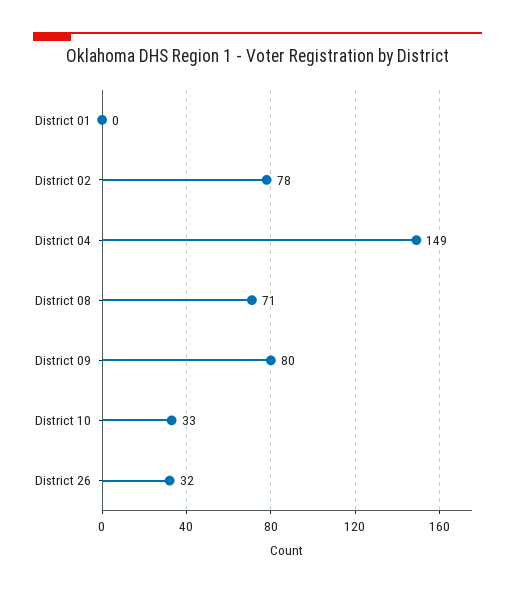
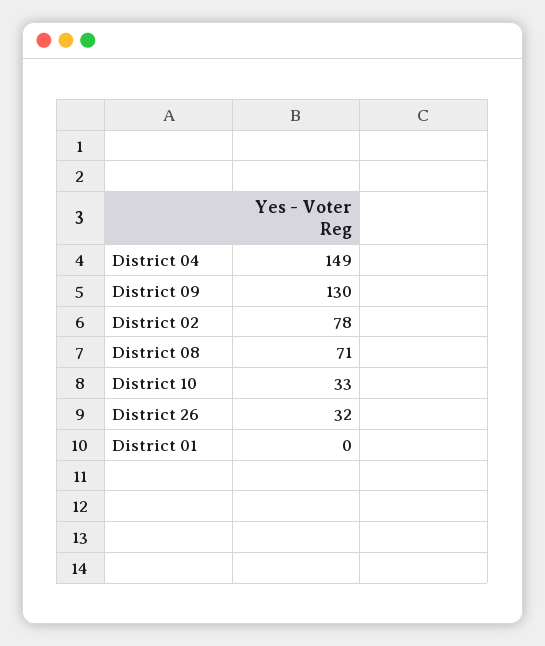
District 09: 80 -> 130

